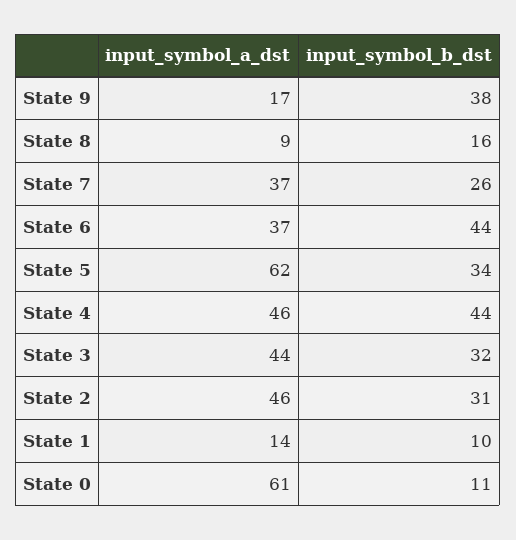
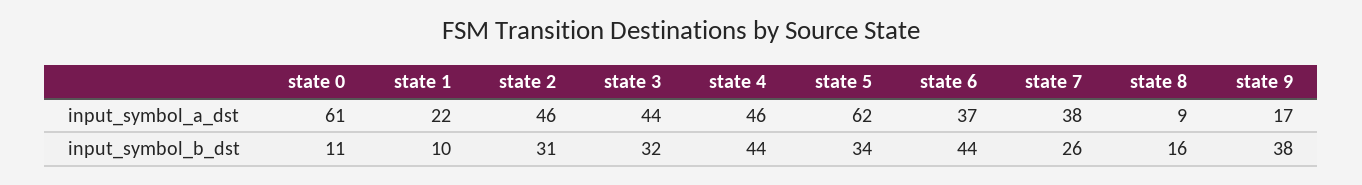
input_symbol_a_dst, State 7: 37 -> 38
input_symbol_a_dst, State 1: 14 -> 22

